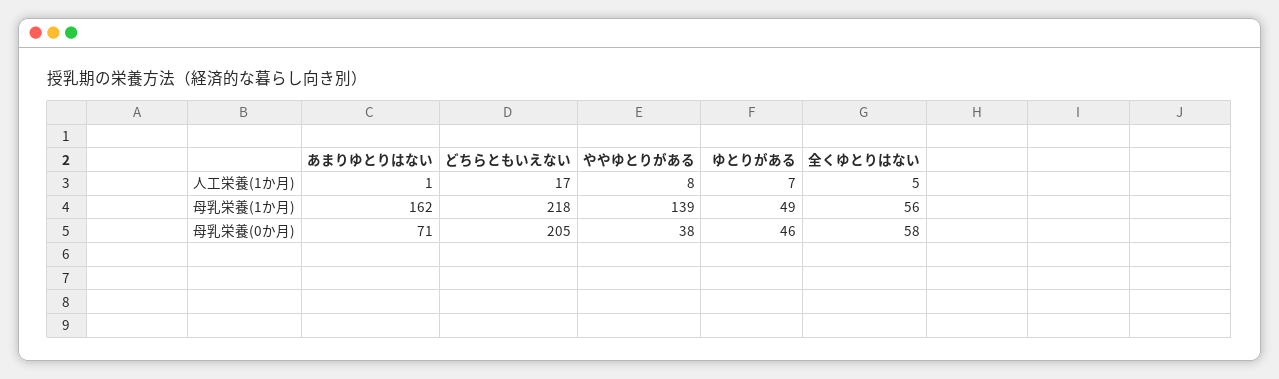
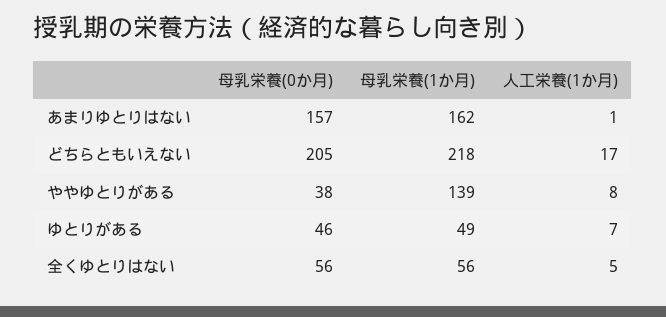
あまりゆとりはない, 母乳栄養(0か月): 71 -> 157
全くゆとりはない, 母乳栄養(0か月): 58 -> 56

